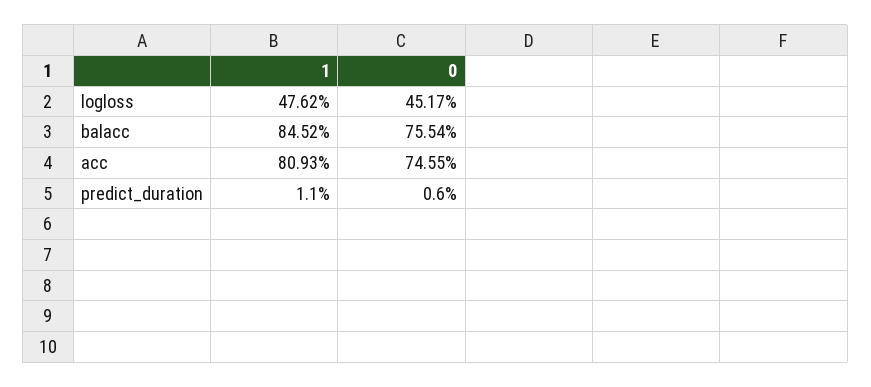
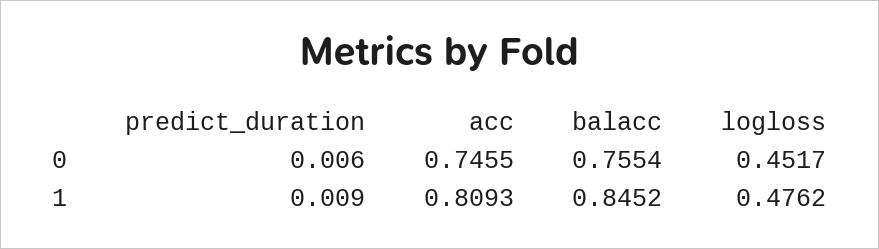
1, predict_duration: 0.011 -> 0.009

